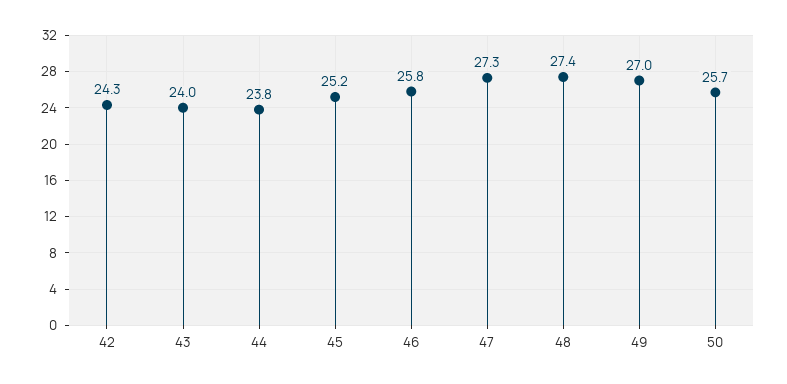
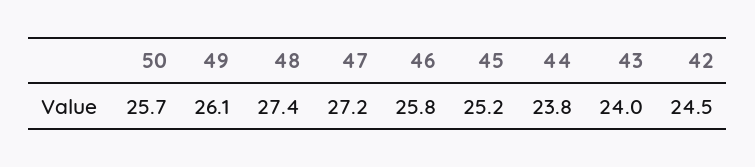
42: 24.3 -> 24.5
47: 27.3 -> 27.2
49: 27 -> 26.1

